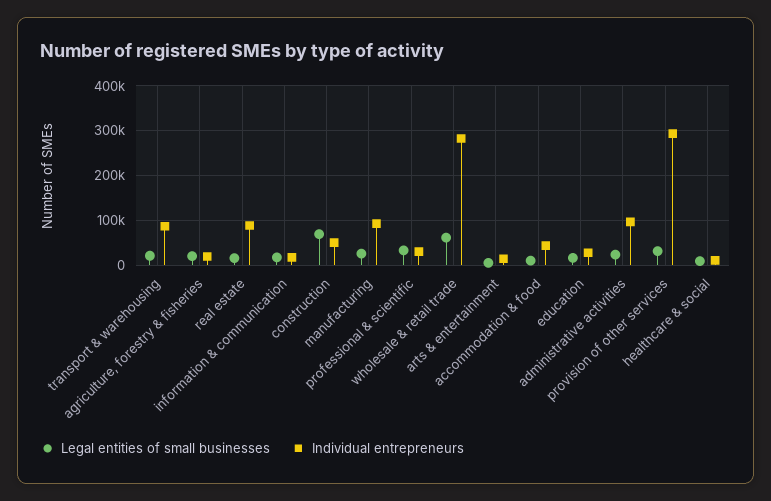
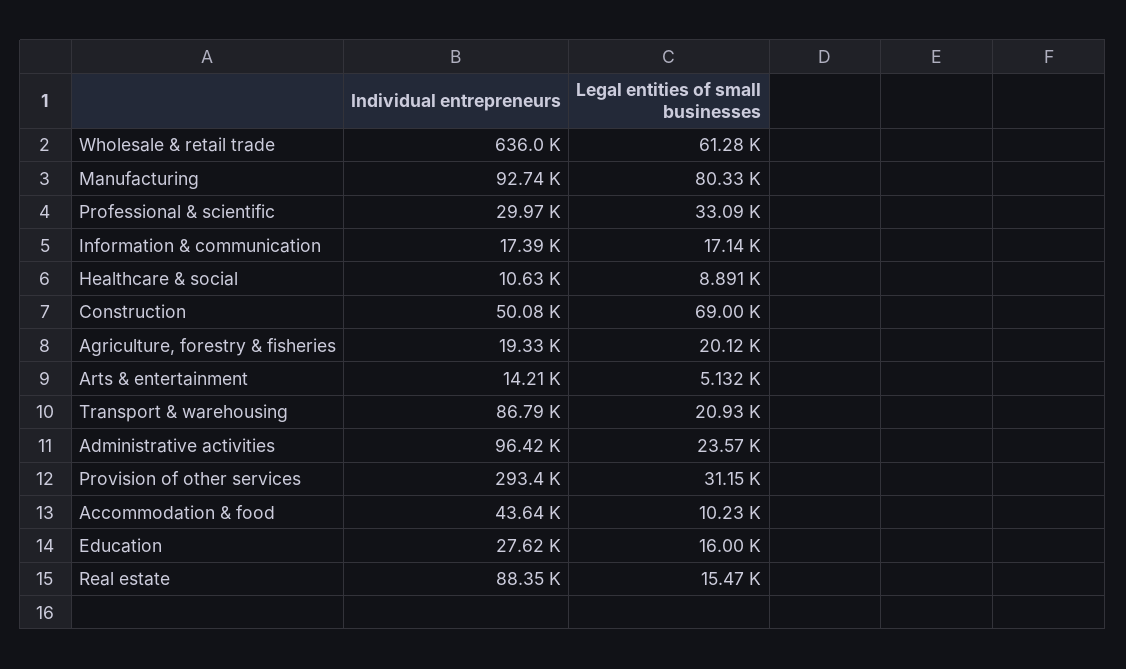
Legal entities of small businesses, manufacturing: 20000 -> 80330
Individual entrepreneurs, wholesale & retail trade: 280000 -> 636000

